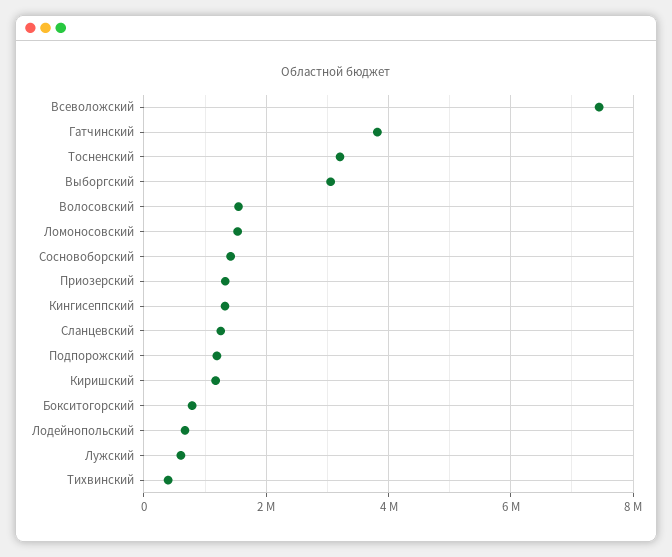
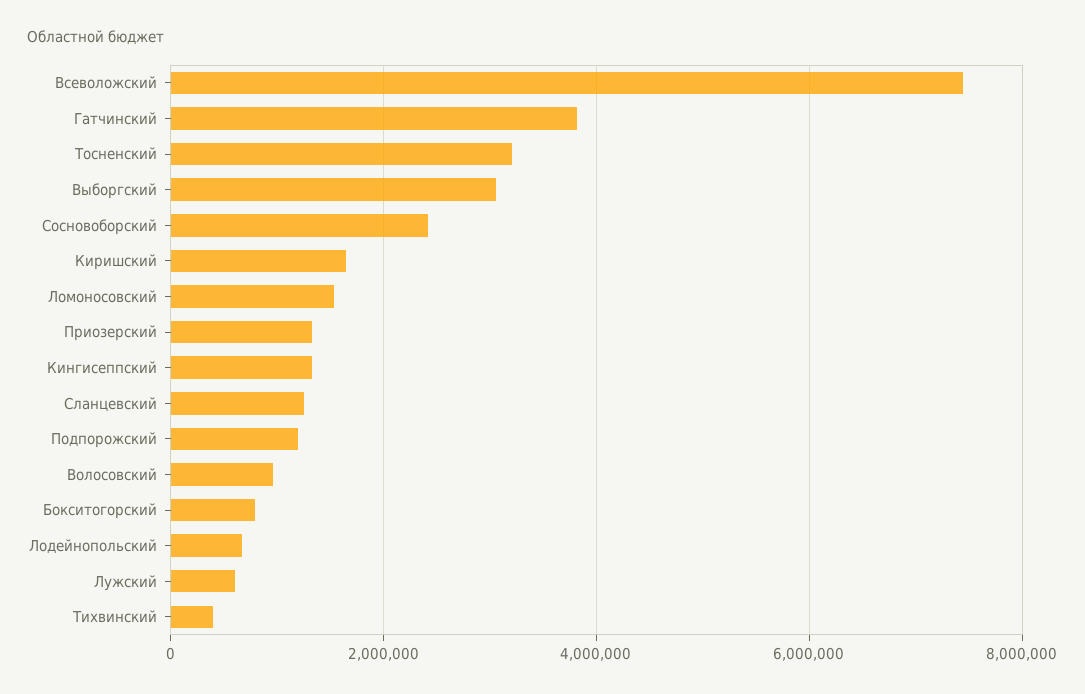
Волосовский: 1600000 -> 1000000
Сосновоборский: 1400000 -> 2400000
Киришский: 1200000 -> 1600000

